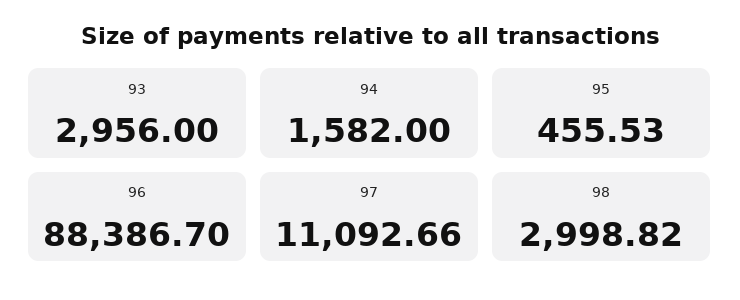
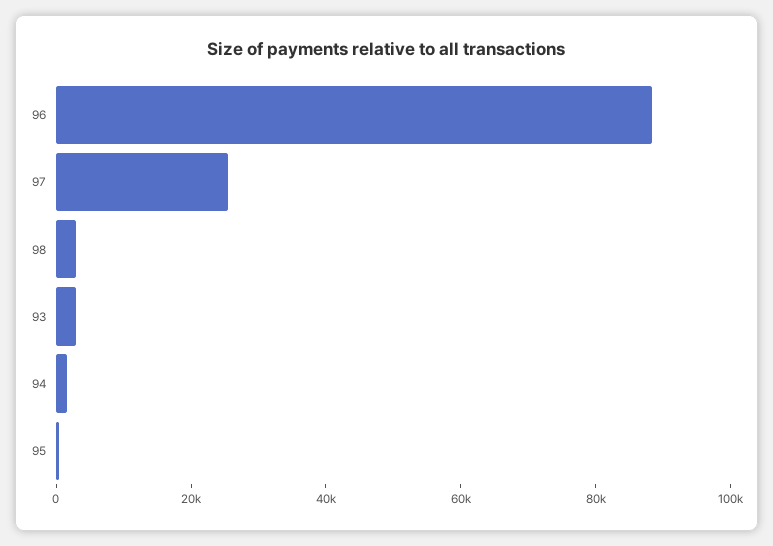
97: 11092.66 -> 25000

